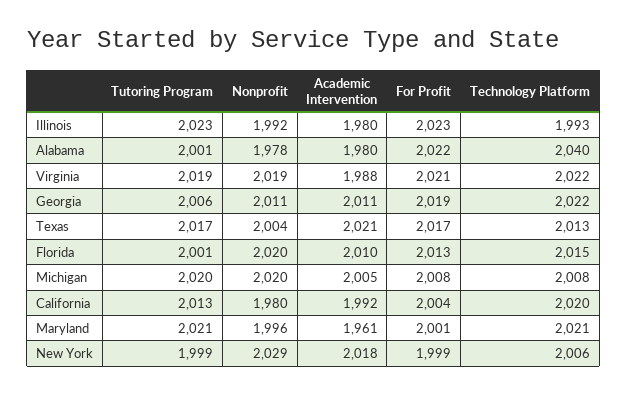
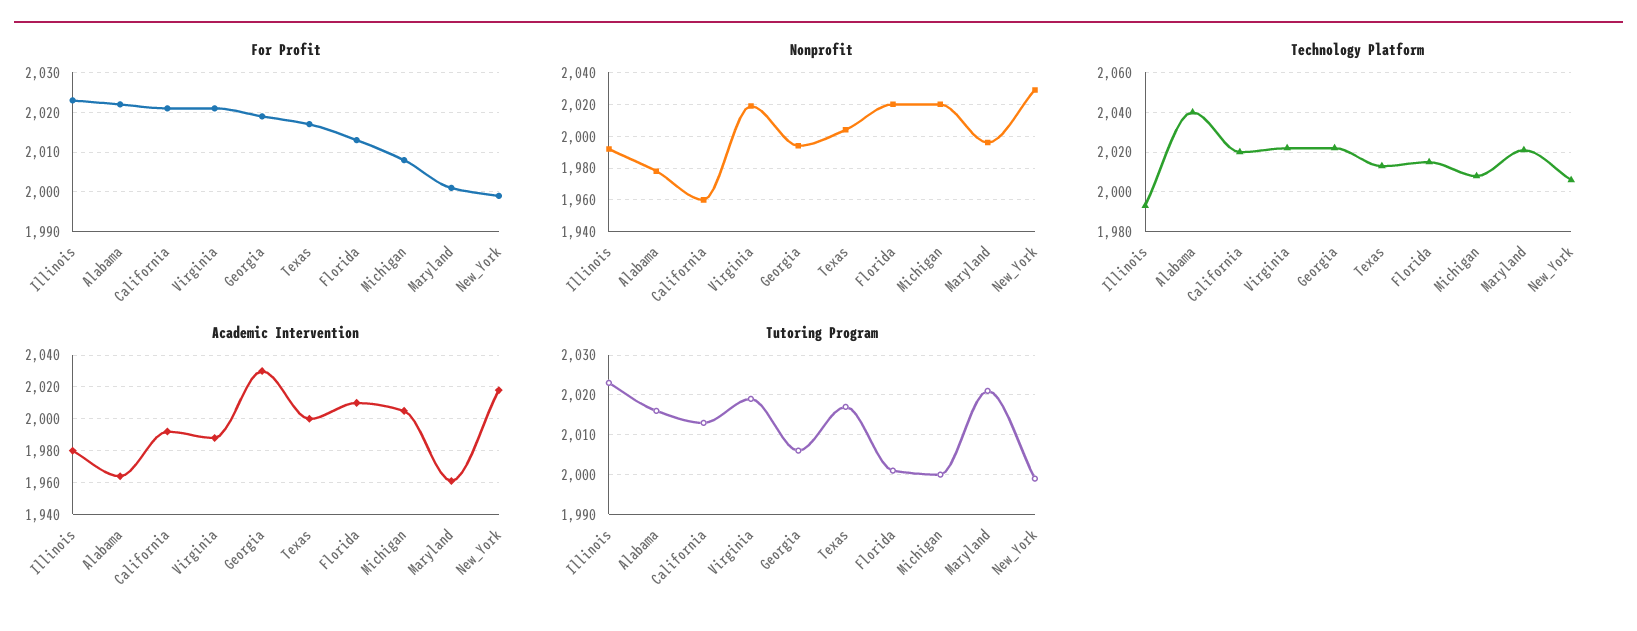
Tutoring Program, Alabama: 2001 -> 2015
Academic Intervention, Alabama: 1980 -> 1965
Nonprofit, Georgia: 2011 -> 1995
Academic Intervention, Georgia: 2011 -> 2030
Academic Intervention, Texas: 2021 -> 2000
Tutoring Program, Michigan: 2020 -> 2000
Nonprofit, California: 1980 -> 1960
For Profit, California: 2004 -> 2020

